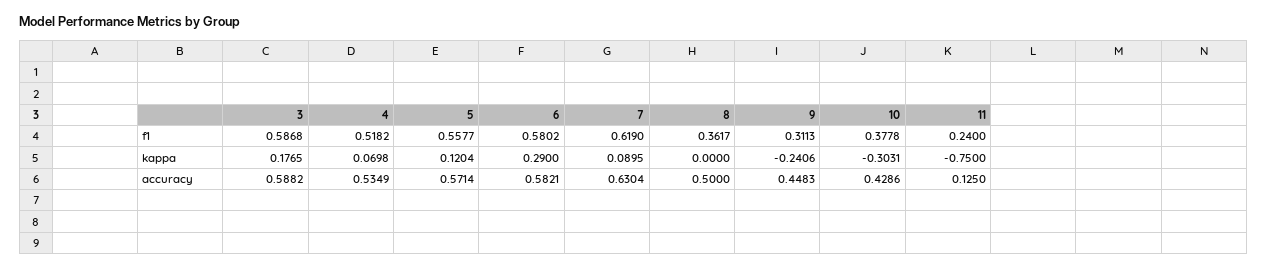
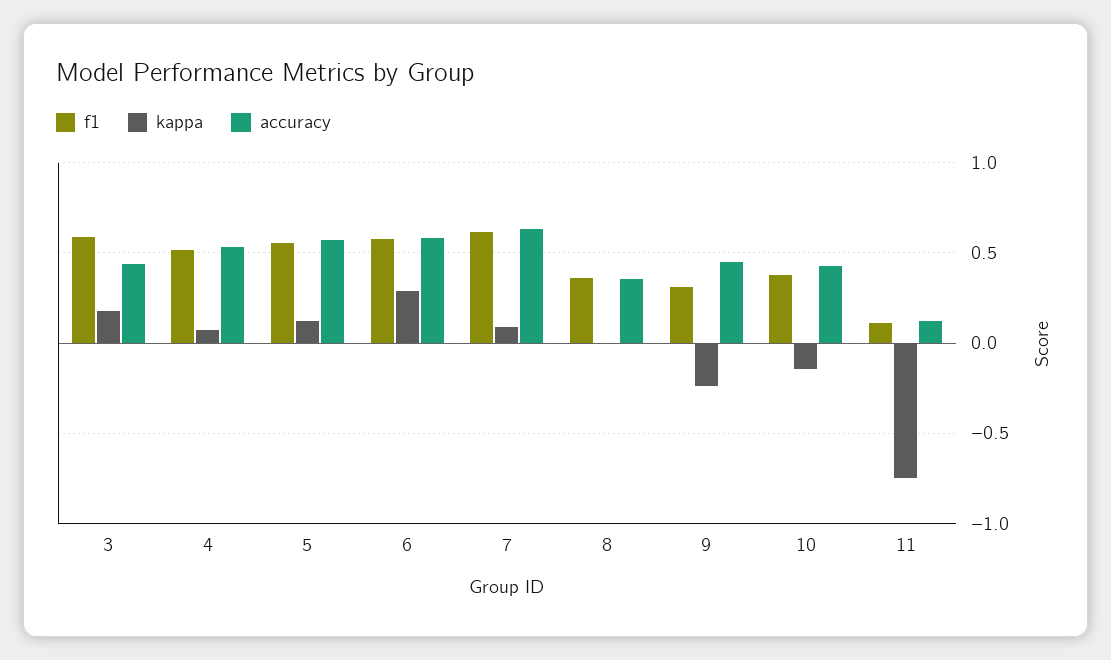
f1, 11: 0.24 -> 0.1
kappa, 10: -0.3031 -> -0.15
accuracy, 3: 0.5882 -> 0.45
accuracy, 8: 0.5 -> 0.35

